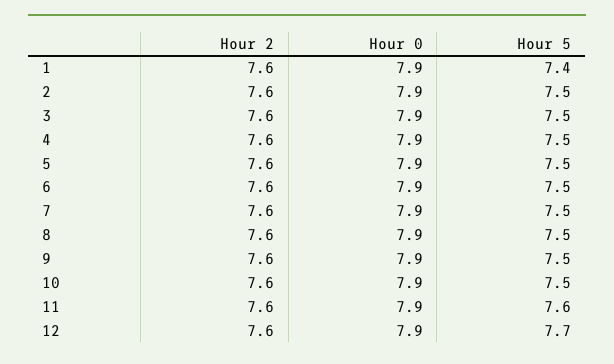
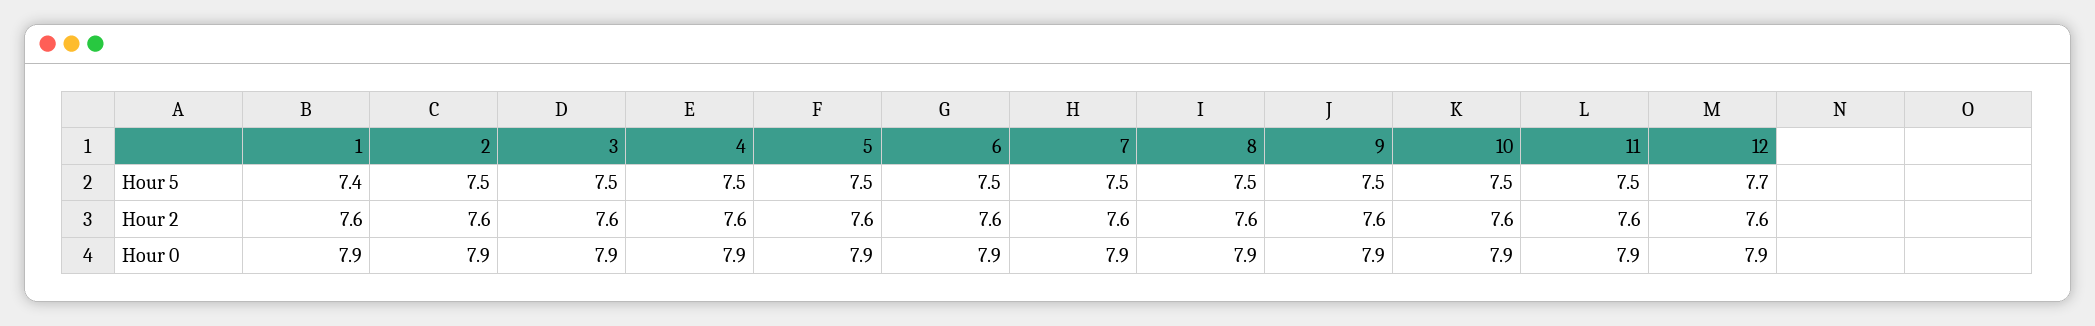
Hour 5, 11: 7.6 -> 7.5

